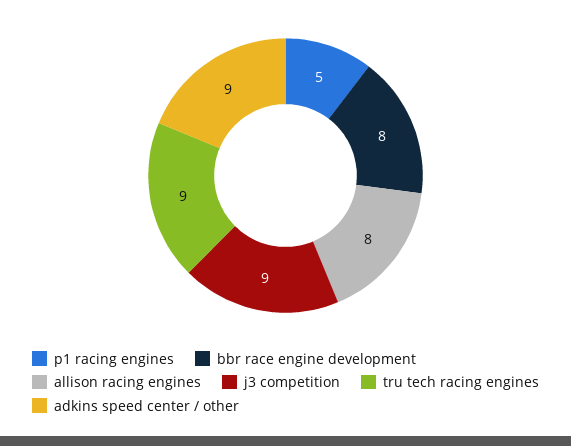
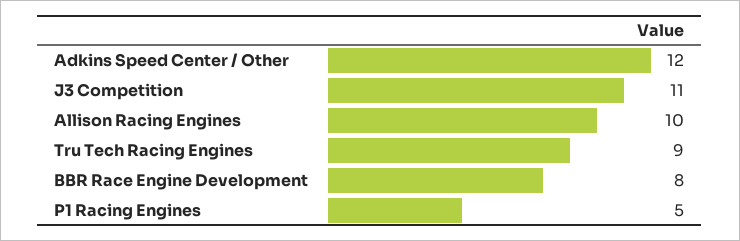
allison racing engines: 8 -> 10
j3 competition: 9 -> 11
adkins speed center / other: 9 -> 12

